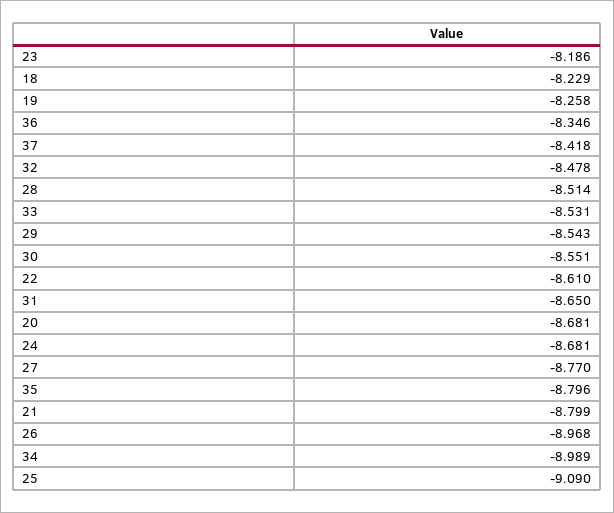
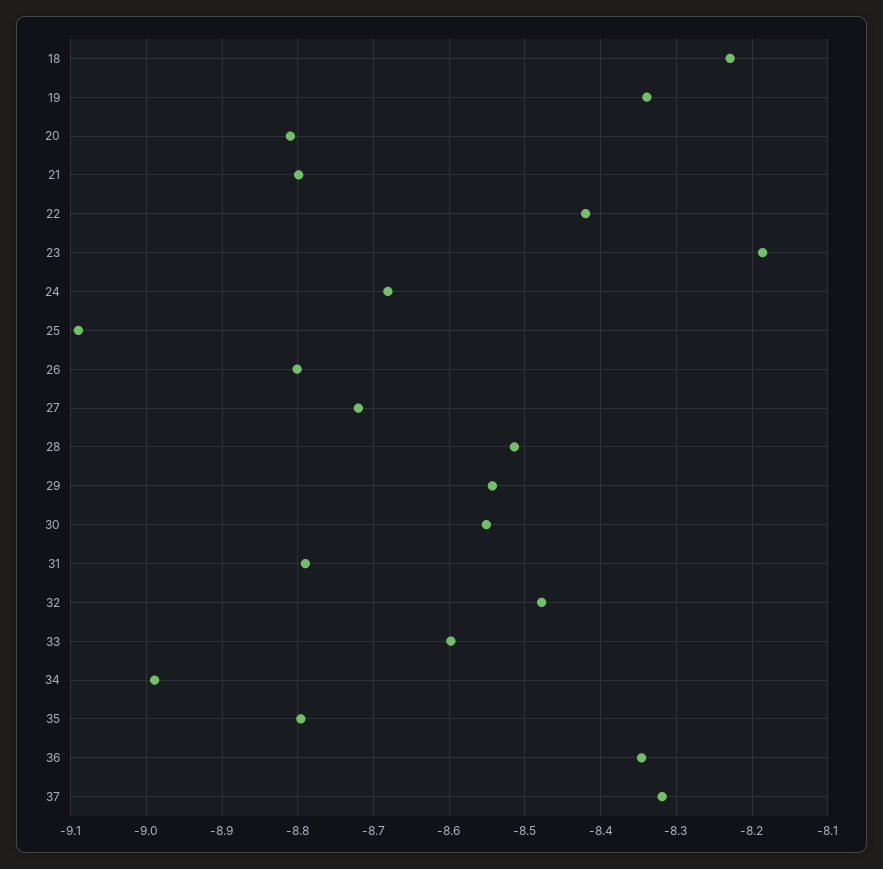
19: -8.258 -> -8.34
37: -8.418 -> -8.32
33: -8.531 -> -8.6
22: -8.61 -> -8.42
31: -8.65 -> -8.79
20: -8.681 -> -8.81
27: -8.77 -> -8.72
26: -8.968 -> -8.8

